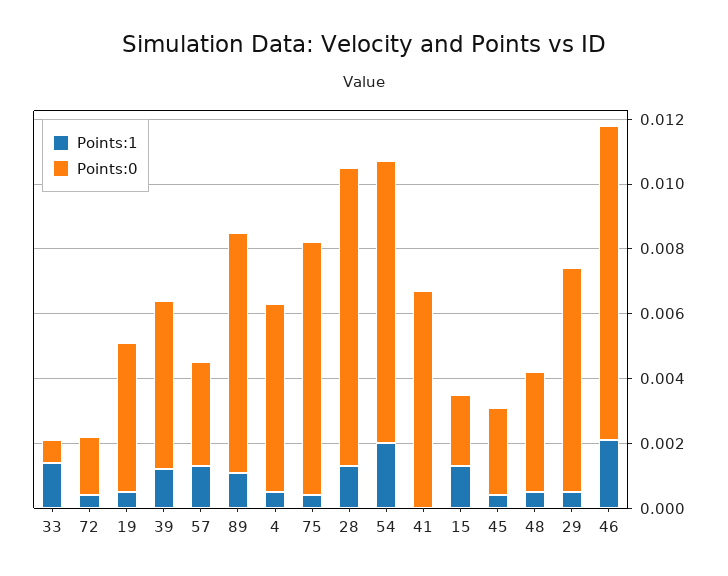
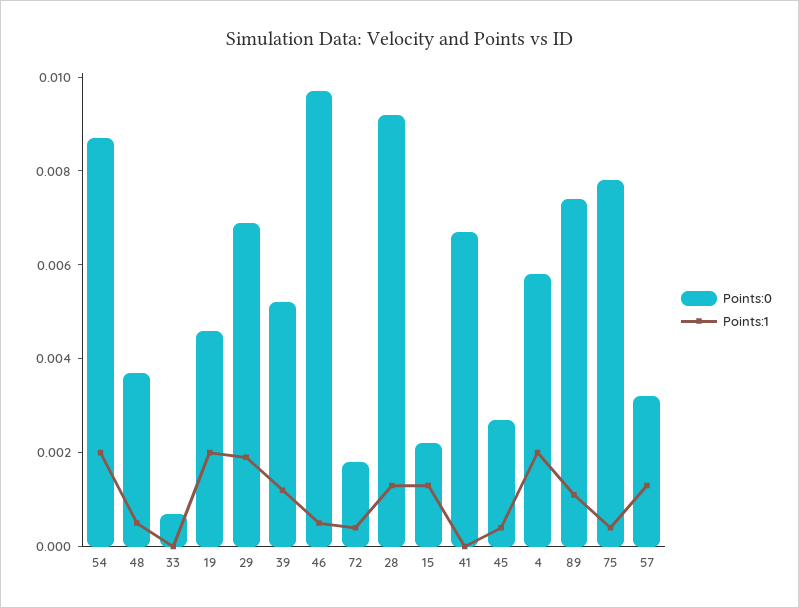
Points:1, 33: 0.0015 -> 0
Points:1, 19: 0.0005 -> 0.002
Points:1, 4: 0.0005 -> 0.002
Points:1, 29: 0.0005 -> 0.002
Points:1, 46: 0.002 -> 0.0005

